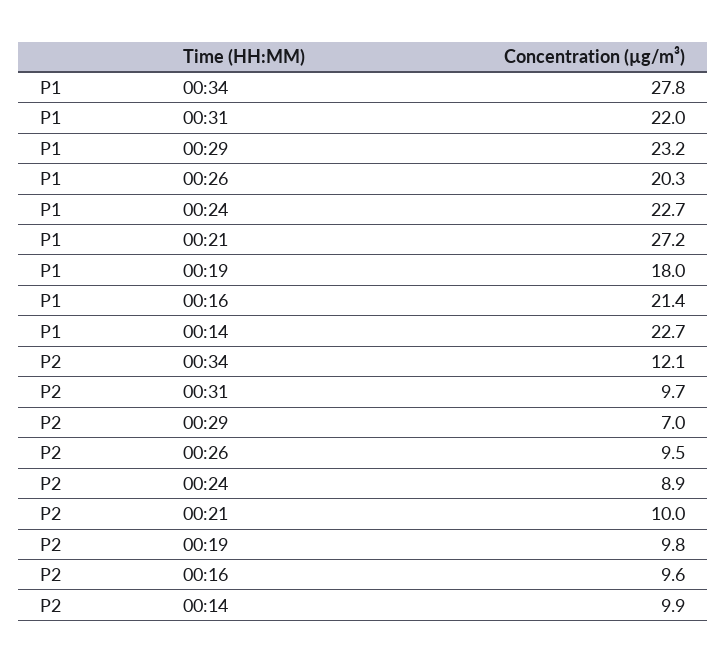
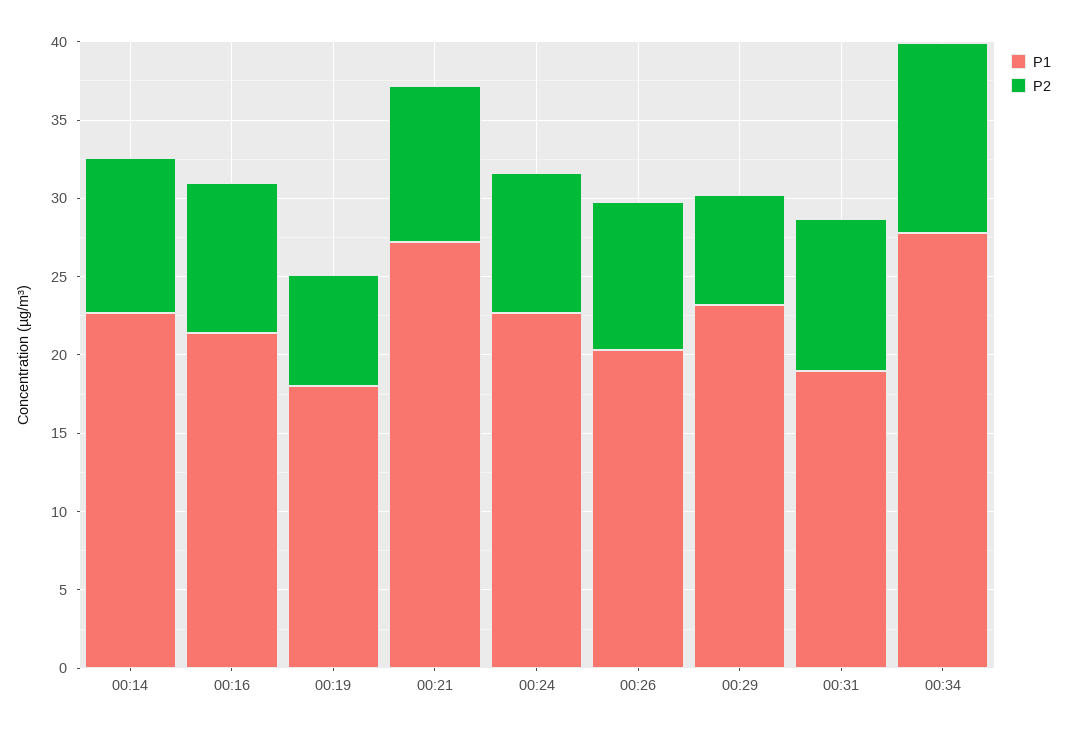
P1, 00:31: 22 -> 19
P2, 00:19: 9.8 -> 7

